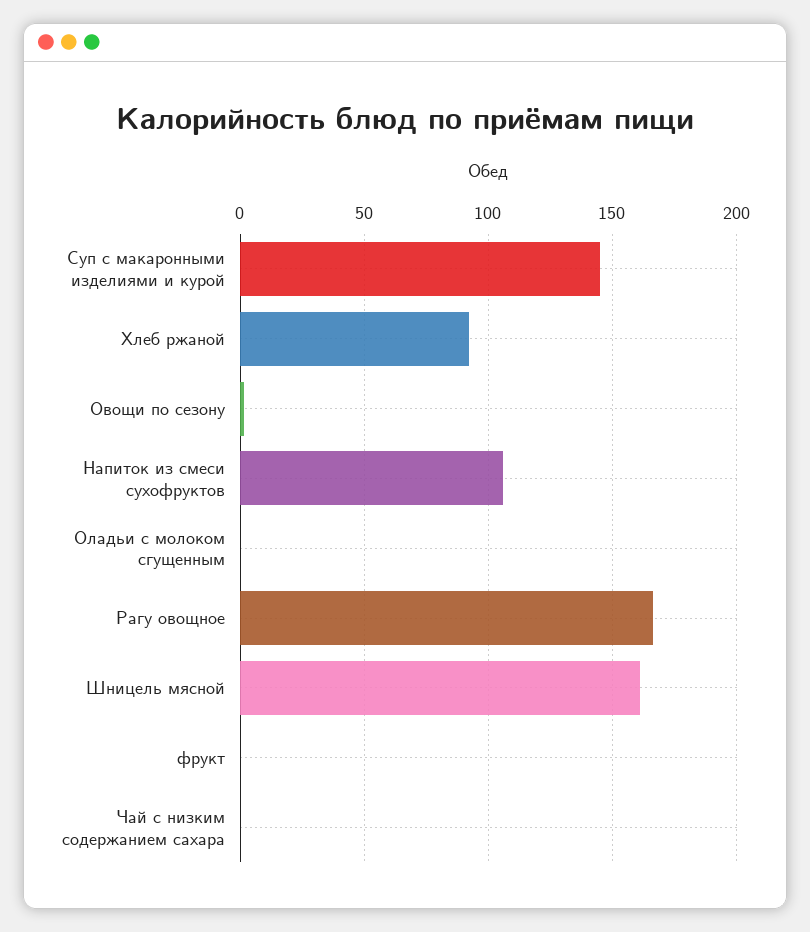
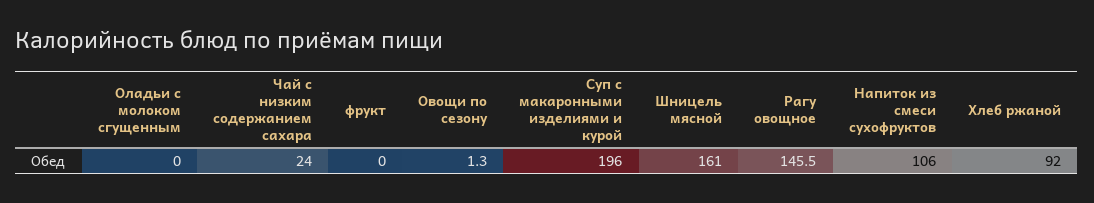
Суп с макаронными изделиями и курой: 145 -> 196
Paгу овощное: 165 -> 145.5
Чай с низким содержанием сахара: 0 -> 24

